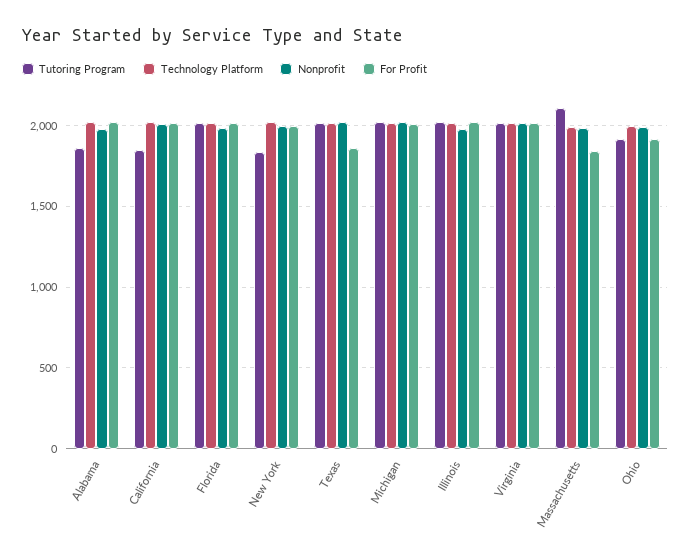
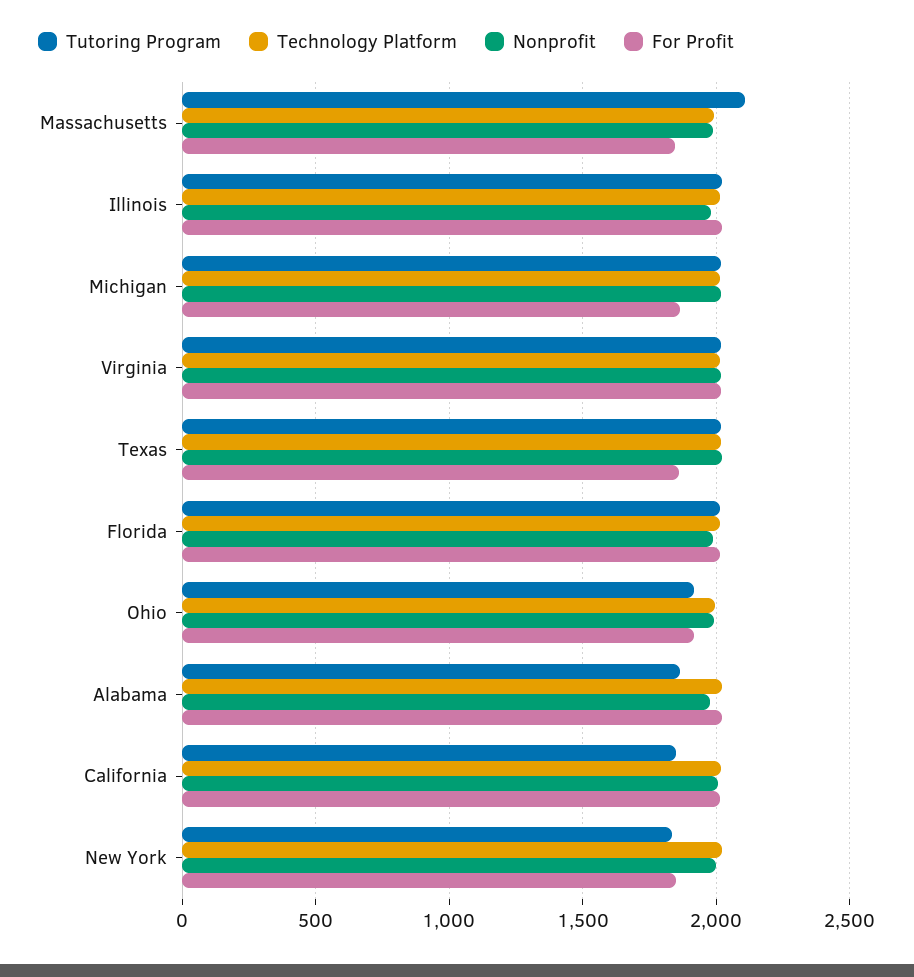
For Profit, New York: 2000 -> 1850
For Profit, Michigan: 2000 -> 1850

